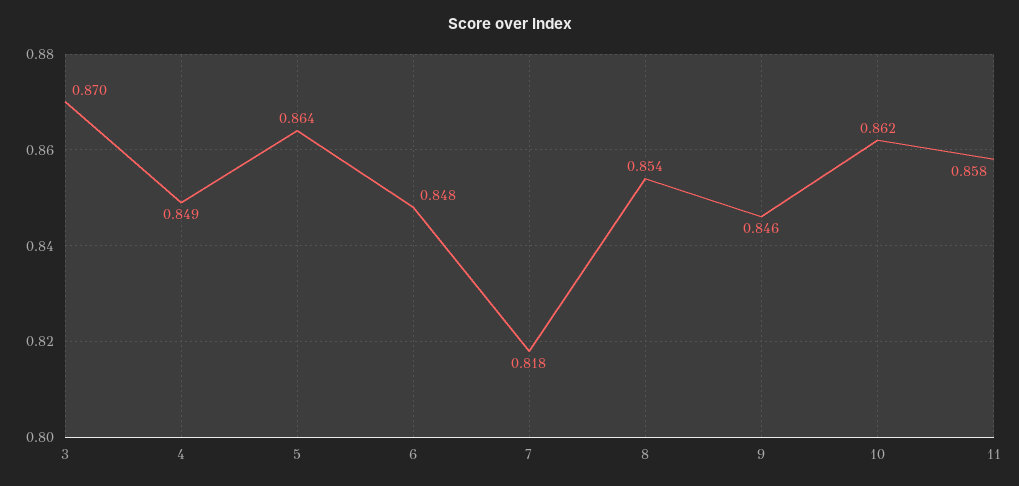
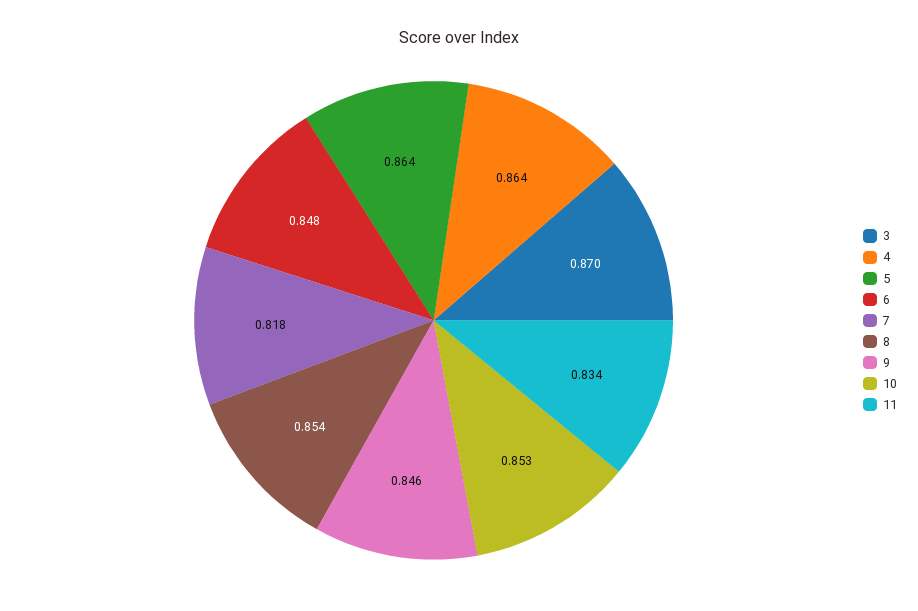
4: 0.849 -> 0.864
10: 0.862 -> 0.853
11: 0.858 -> 0.834

